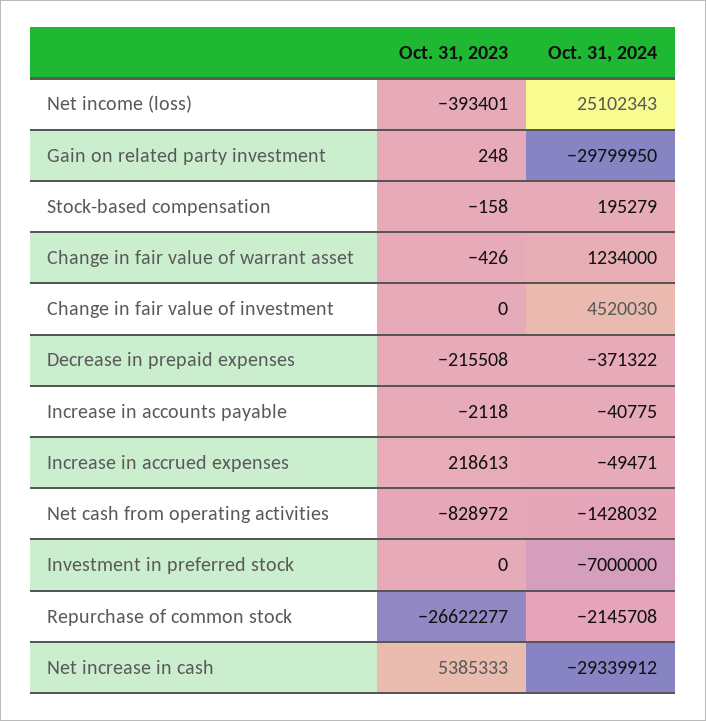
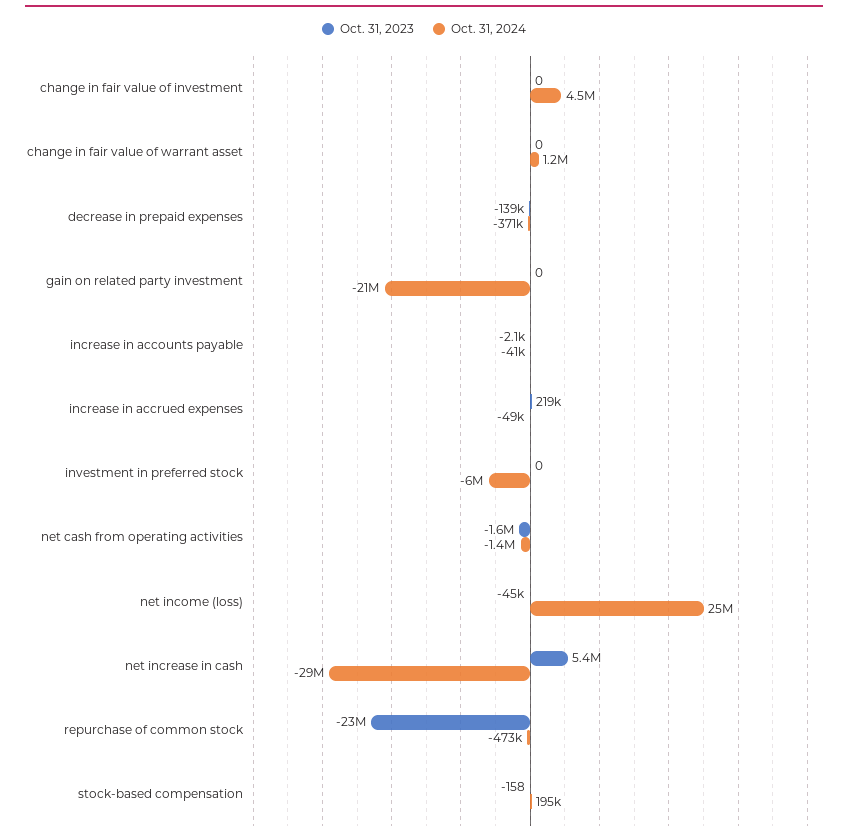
Oct. 31, 2023, Net income (loss): -393401 -> -45000
Oct. 31, 2023, Gain on related party investment: 248 -> 0
Oct. 31, 2024, Gain on related party investment: -29799950 -> -21000000
Oct. 31, 2023, Change in fair value of warrant asset: -426 -> 0
Oct. 31, 2023, Decrease in prepaid expenses: -215508 -> -139000
Oct. 31, 2023, Net cash from operating activities: -828972 -> -1600000
Oct. 31, 2024, Investment in preferred stock: -7000000 -> -6000000
Oct. 31, 2023, Repurchase of common stock: -26622277 -> -23000000
Oct. 31, 2024, Repurchase of common stock: -2145708 -> -473000

